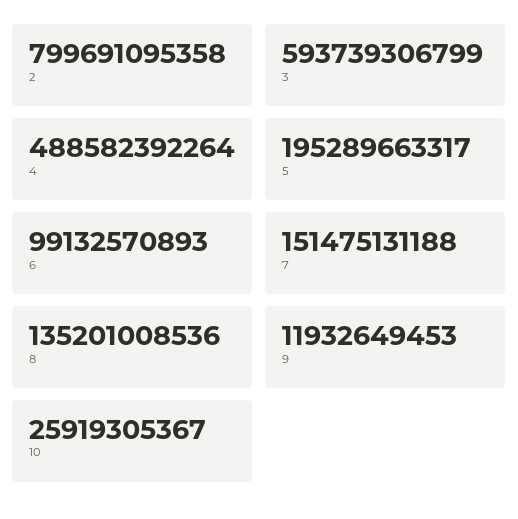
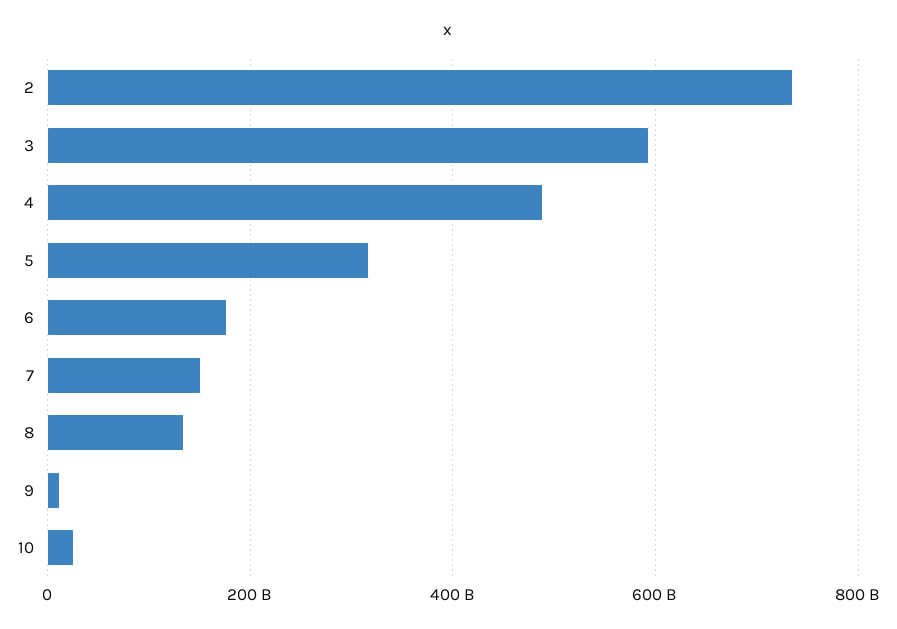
2: 799691095358 -> 740000000000
5: 195289663317 -> 320000000000
6: 99132570893 -> 180000000000

